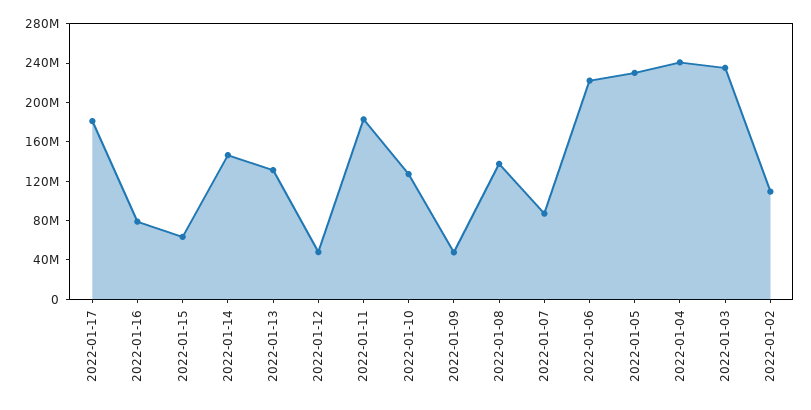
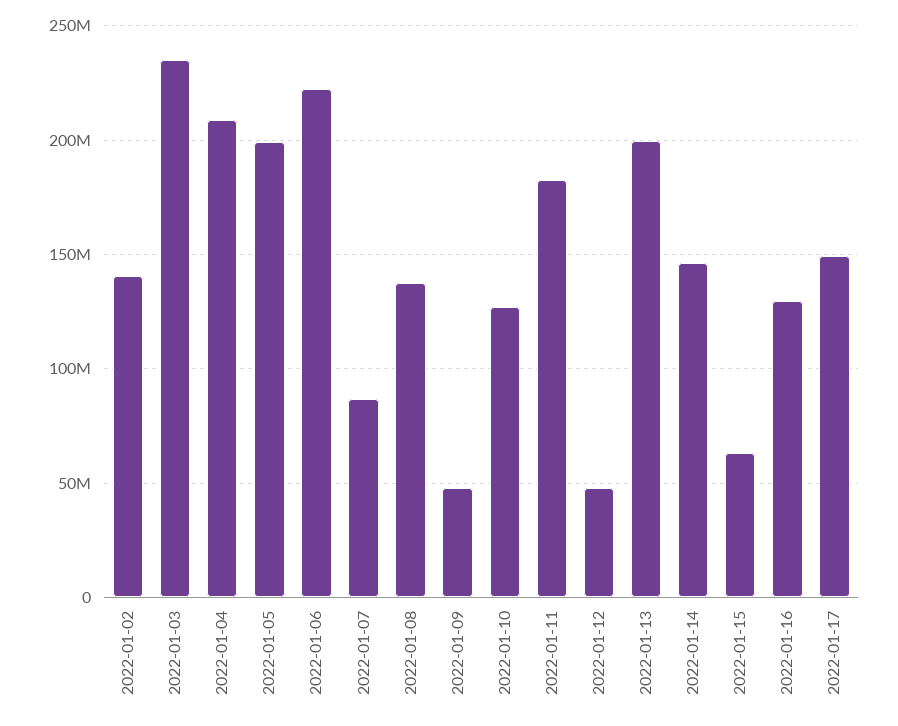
2022-01-17: 180000000 -> 150000000
2022-01-16: 80000000 -> 130000000
2022-01-13: 130000000 -> 200000000
2022-01-05: 230000000 -> 200000000
2022-01-04: 240000000 -> 210000000
2022-01-02: 110000000 -> 140000000

